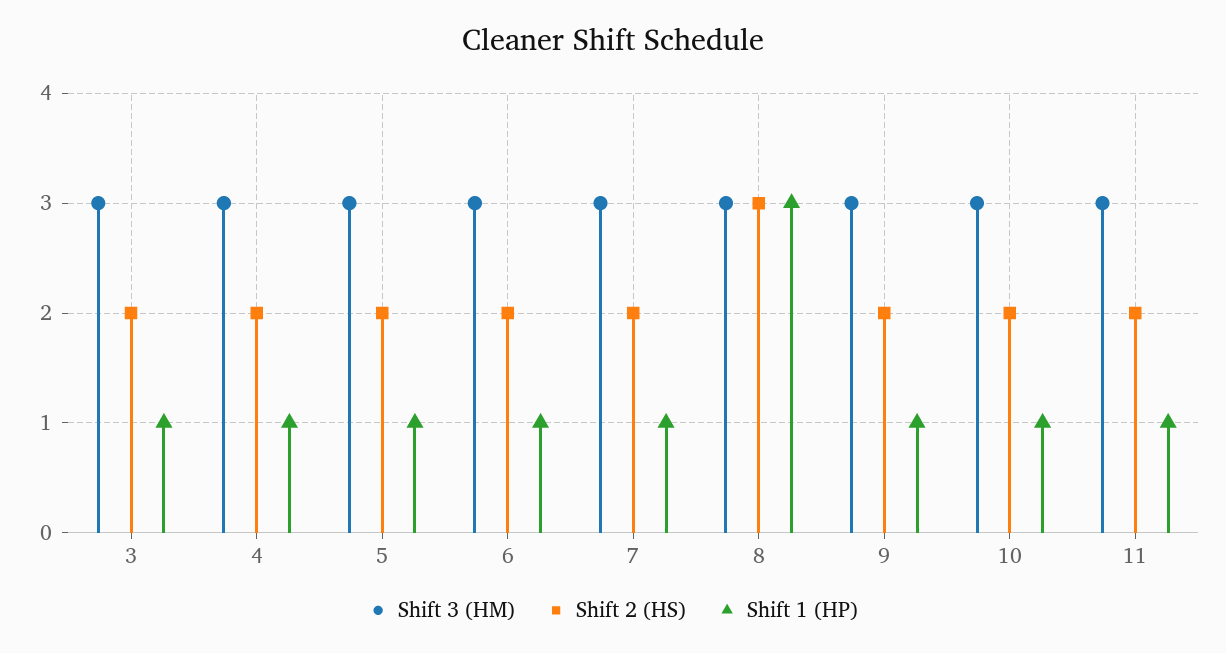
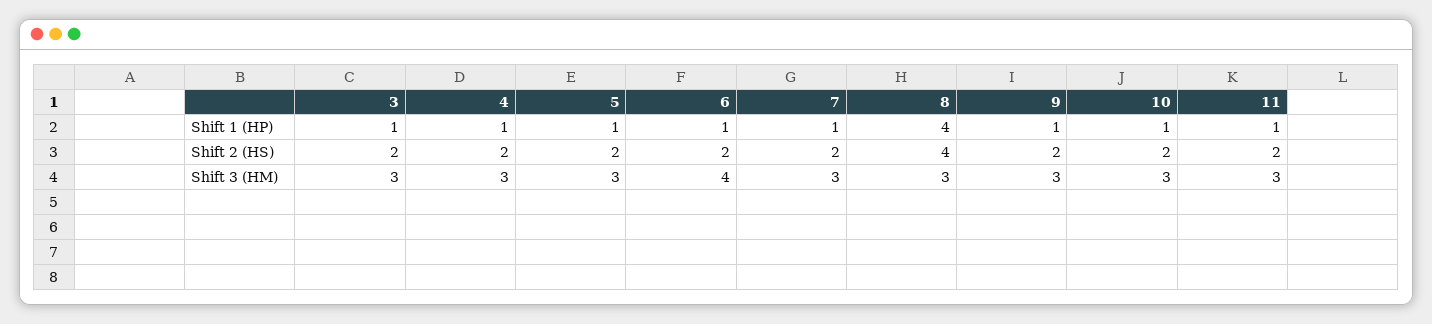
Shift 3 (HM), 6: 3 -> 4
Shift 2 (HS), 8: 3 -> 4
Shift 1 (HP), 8: 3 -> 4

